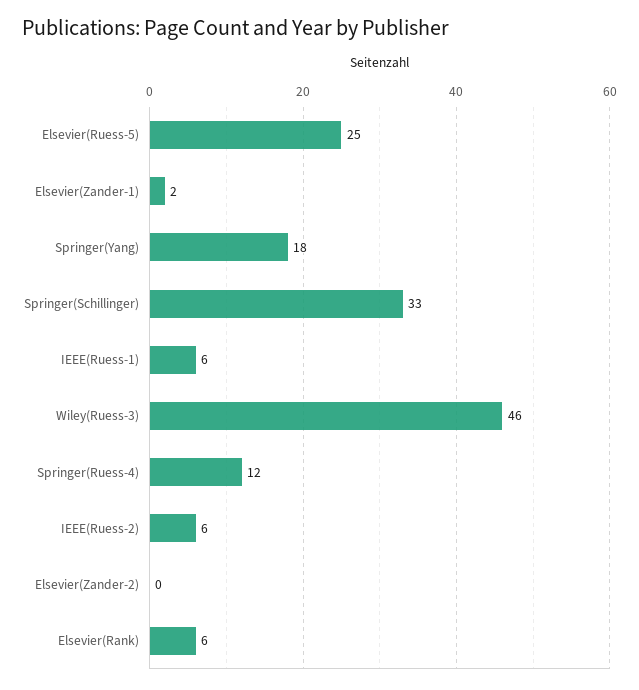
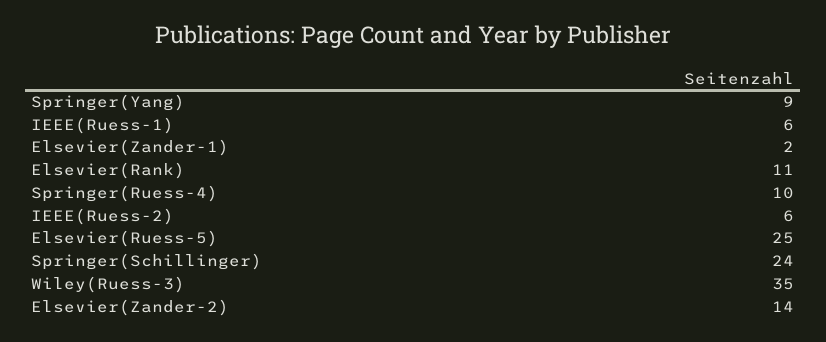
Springer(Yang): 18 -> 9
Springer(Schillinger): 33 -> 24
Wiley(Ruess-3): 46 -> 35
Springer(Ruess-4): 12 -> 10
Elsevier(Zander-2): 0 -> 14
Elsevier(Rank): 6 -> 11

